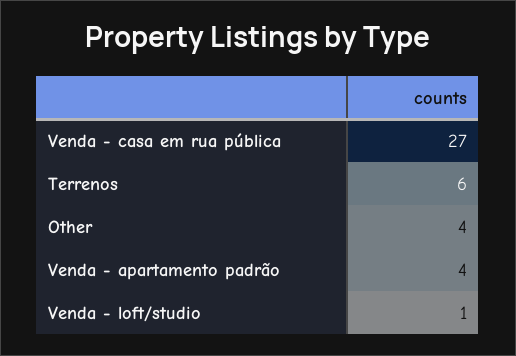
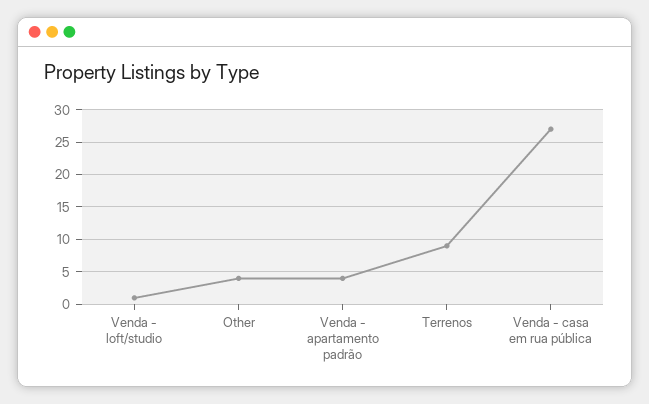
Terrenos: 6 -> 9

